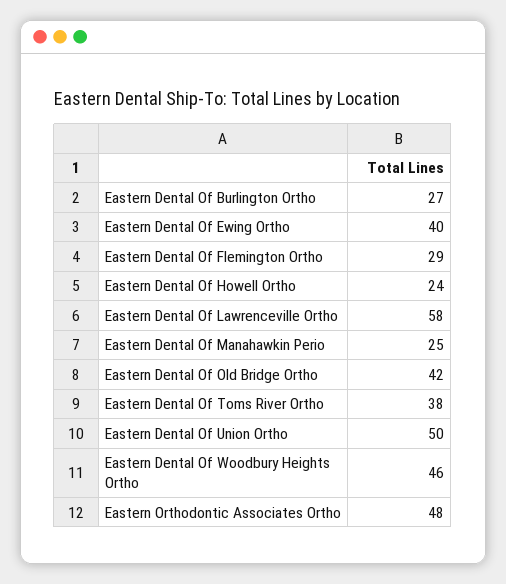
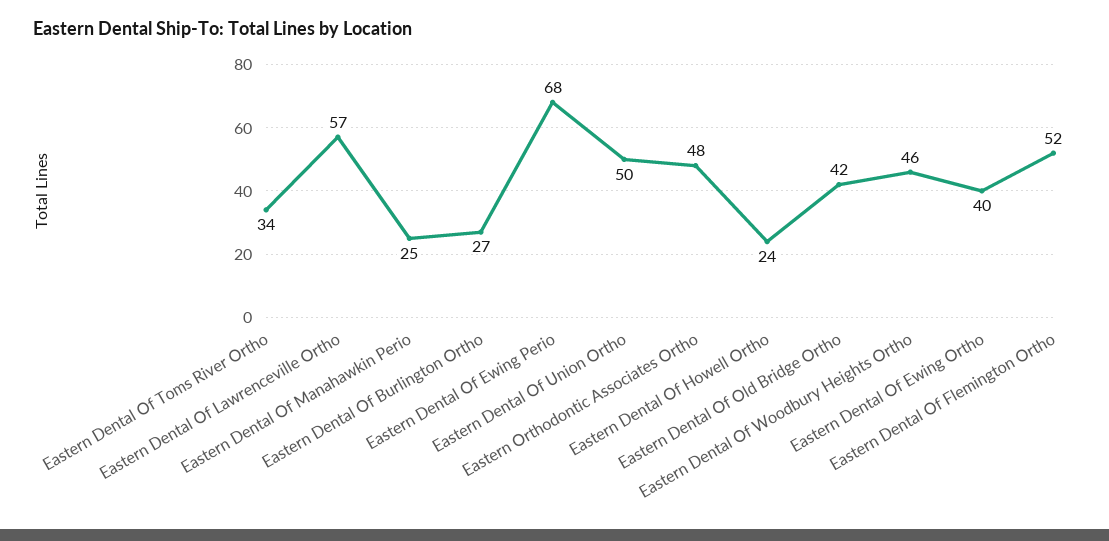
Eastern Dental Of Flemington Ortho: 29 -> 52
Eastern Dental Of Lawrenceville Ortho: 58 -> 57
Eastern Dental Of Toms River Ortho: 38 -> 34
Eastern Dental Of Ewing Perio: none -> 68

